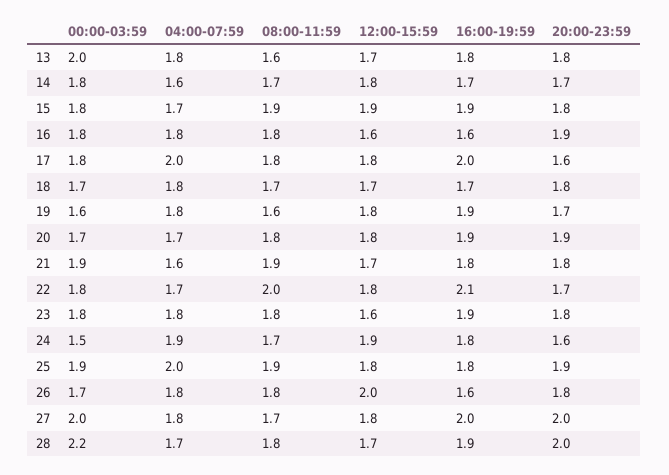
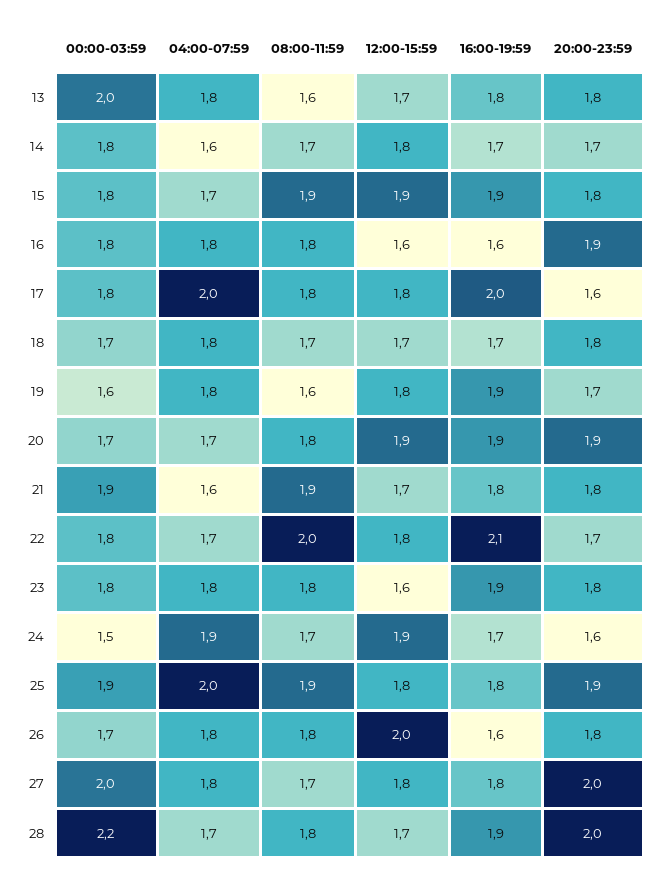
12:00-15:59, 20: 1.8 -> 1.9
16:00-19:59, 24: 1.8 -> 1.7
16:00-19:59, 27: 2 -> 1.8

